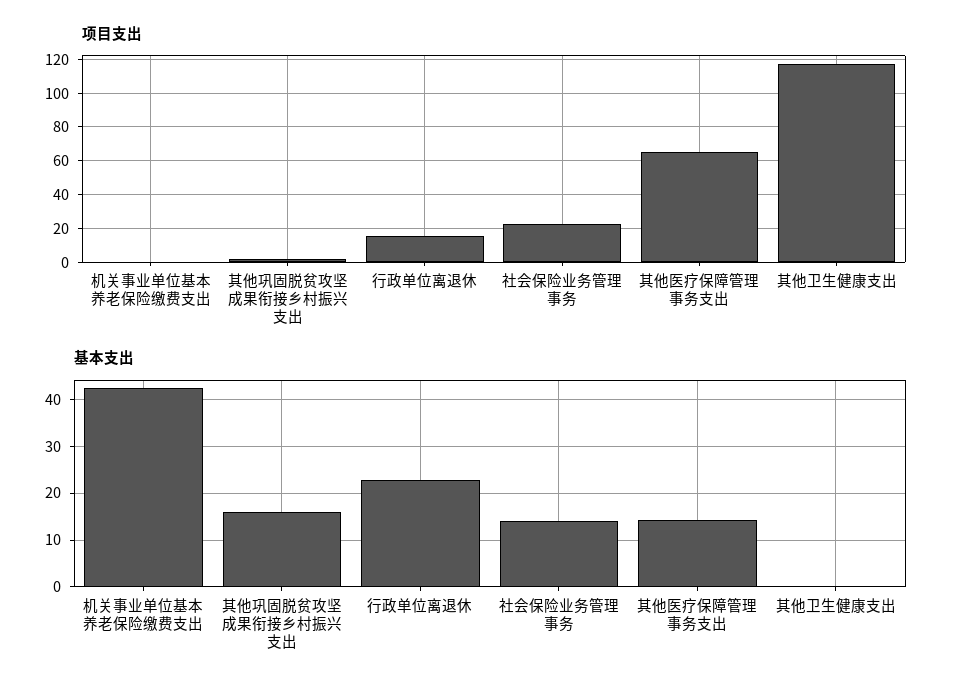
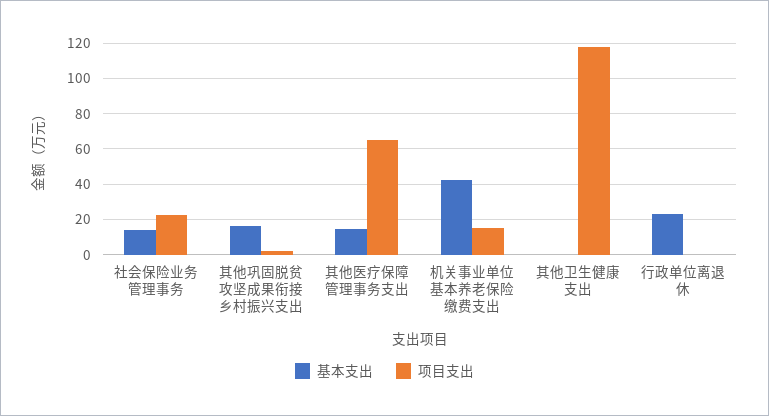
项目支出, 机关事业单位基本养老保险缴费支出: 0 -> 15
项目支出, 行政单位离退休: 15 -> 0

